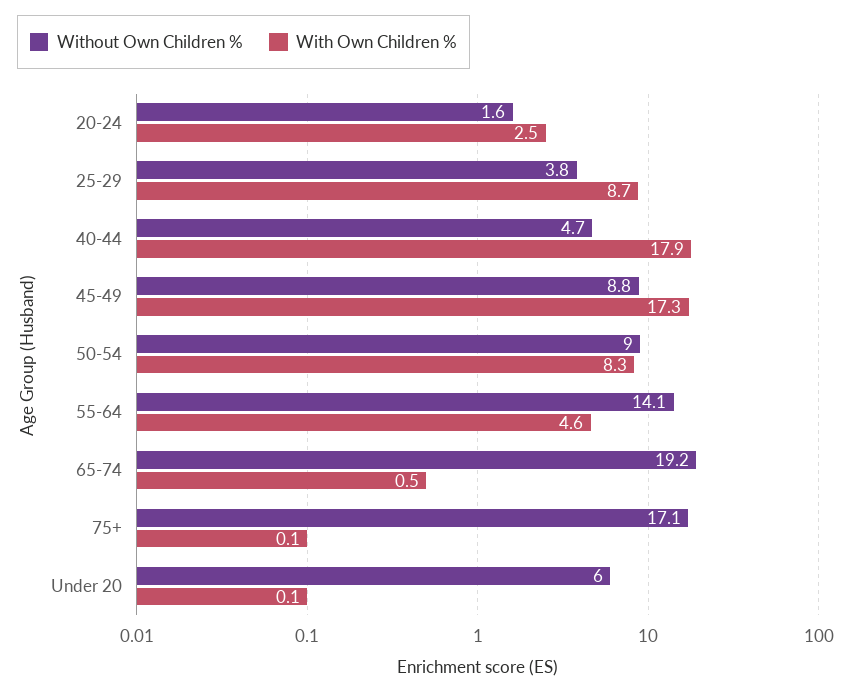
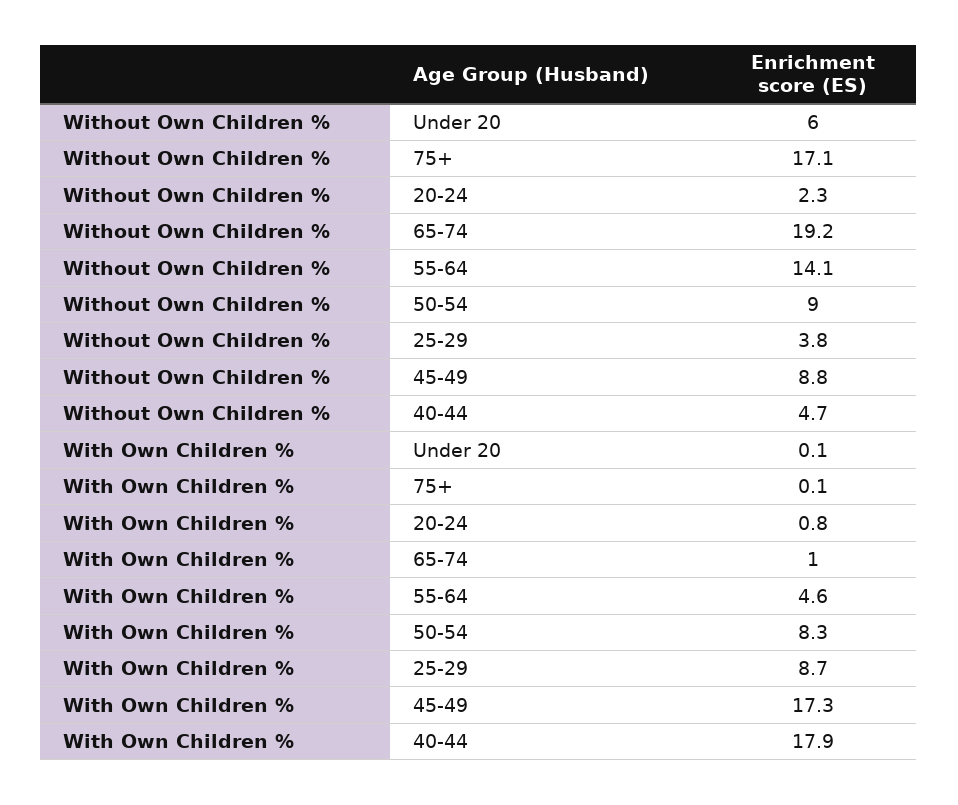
Without Own Children %, 20-24: 1.6 -> 2.3
With Own Children %, 20-24: 2.5 -> 0.8
With Own Children %, 65-74: 0.5 -> 1

